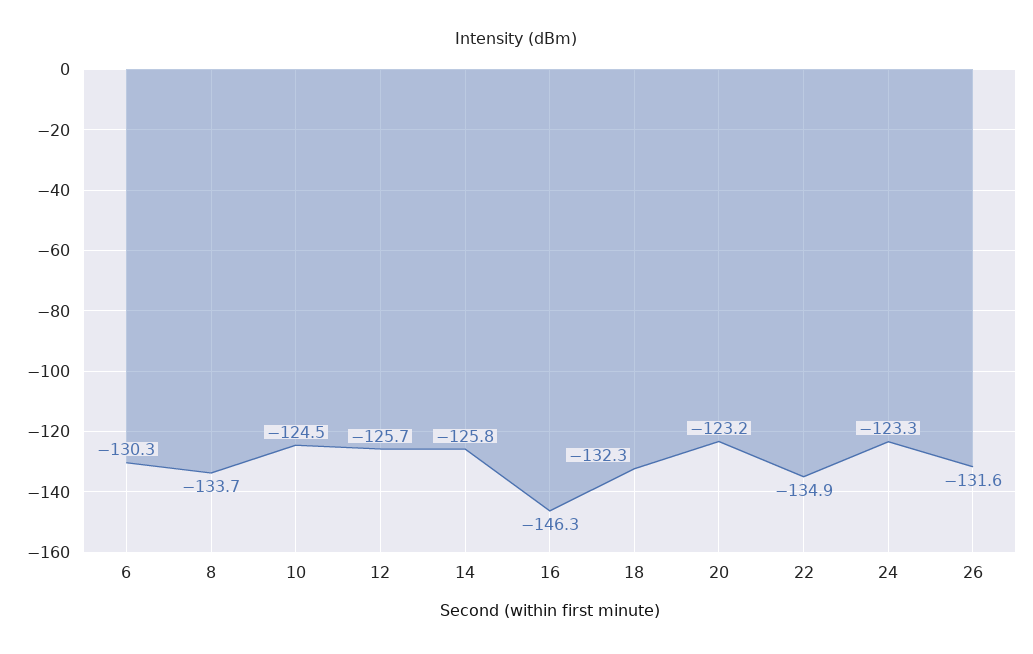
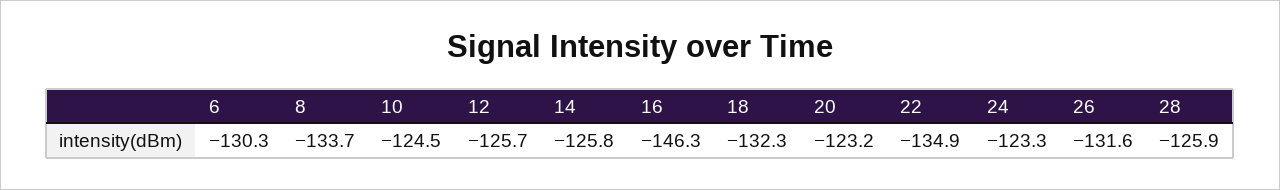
28: none -> -125.9

